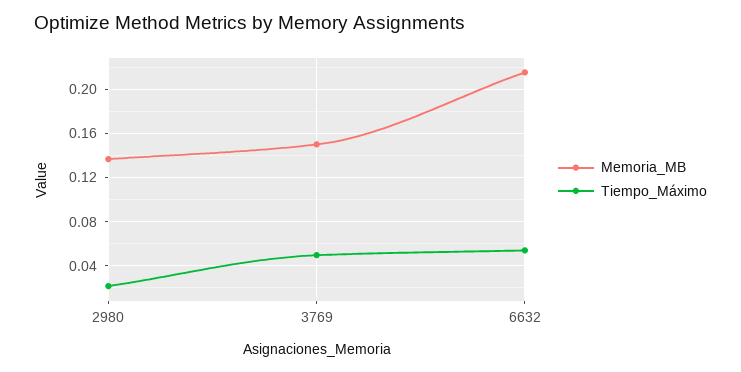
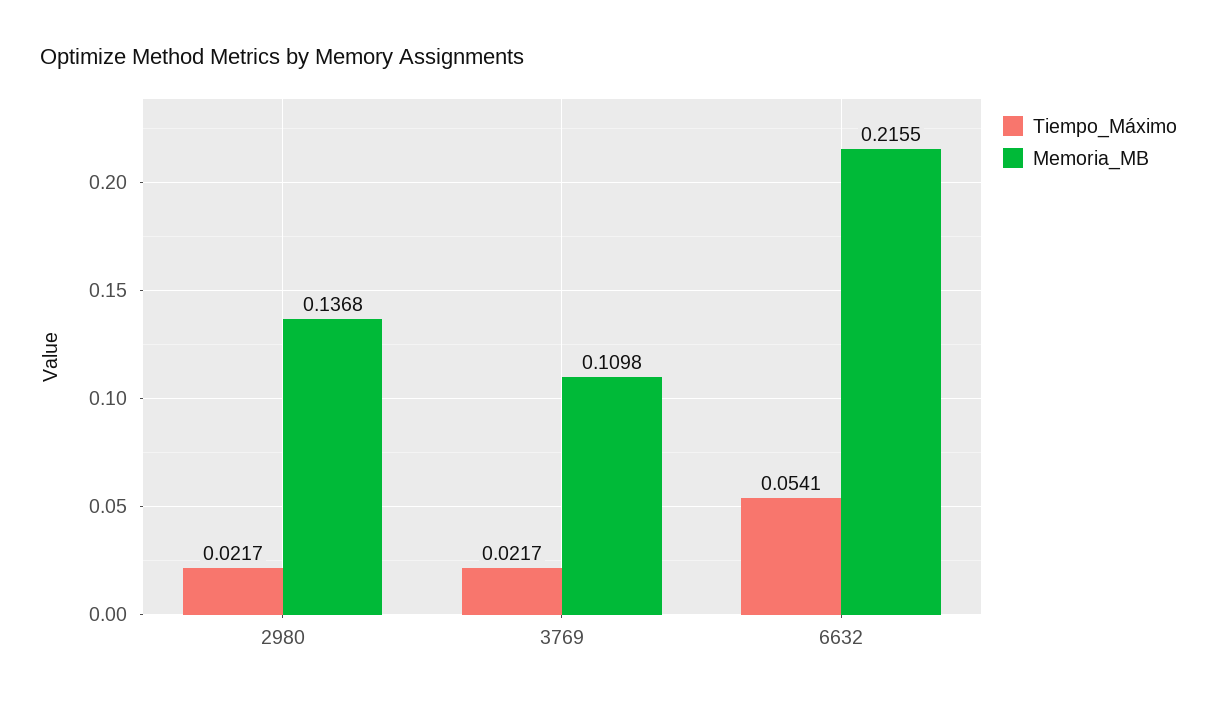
Memoria_MB, 3769: 0.15 -> 0.1098
Tiempo_Máximo, 3769: 0.05 -> 0.0217

